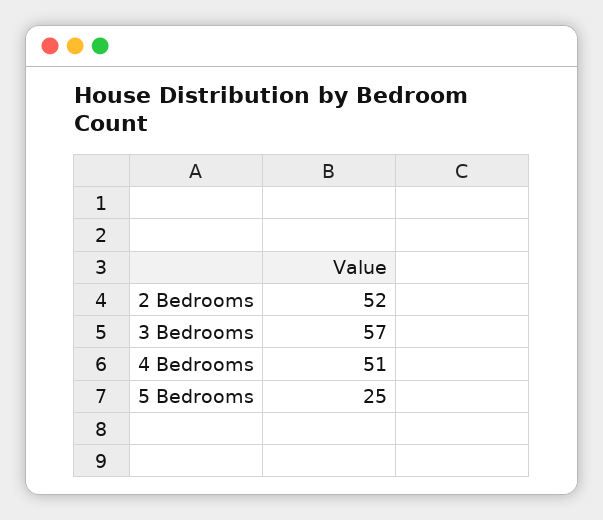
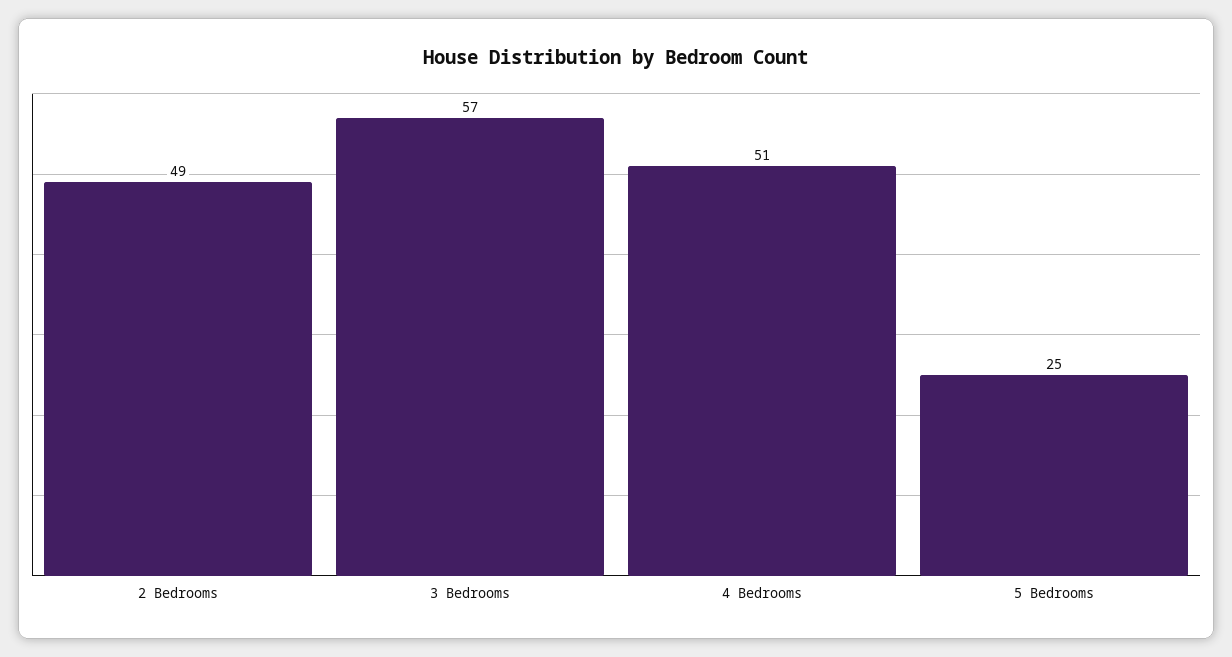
2 Bedrooms: 52 -> 49

